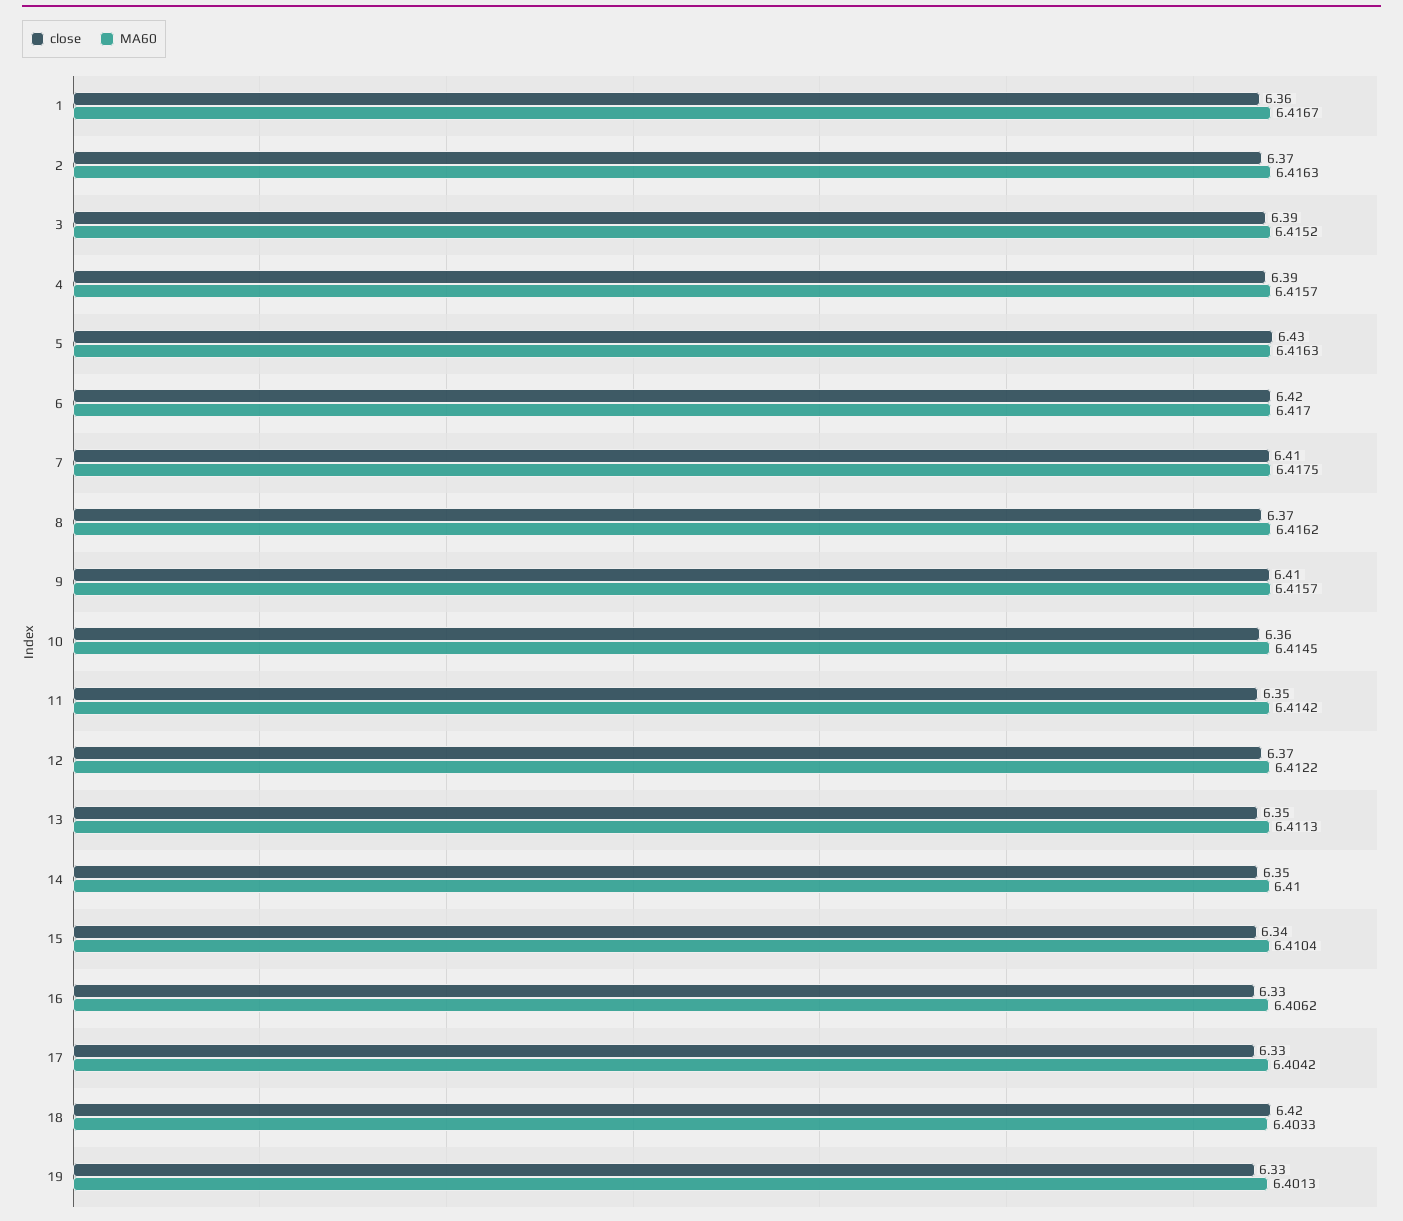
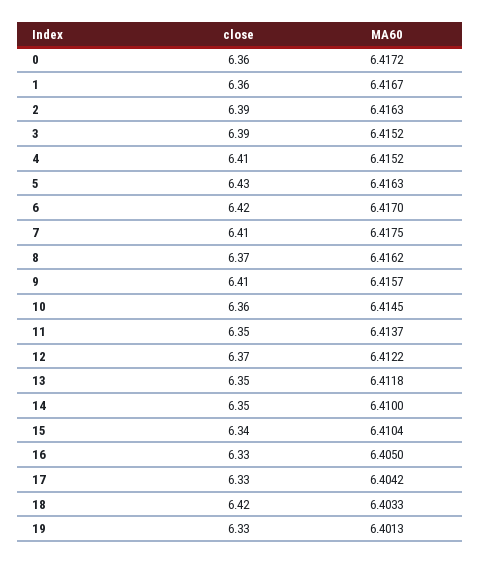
close, 2: 6.37 -> 6.39
close, 4: 6.39 -> 6.41
MA60, 4: 6.4157 -> 6.4152
MA60, 11: 6.4142 -> 6.4137
MA60, 13: 6.4113 -> 6.4118
MA60, 16: 6.4062 -> 6.405
close, 0: none -> 6.36
MA60, 0: none -> 6.4172

